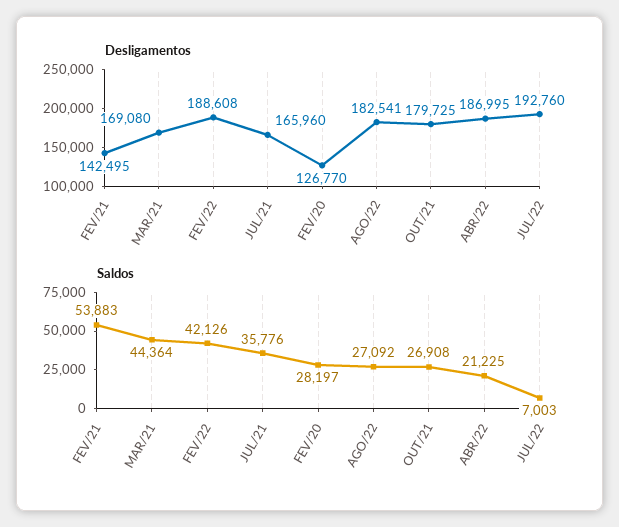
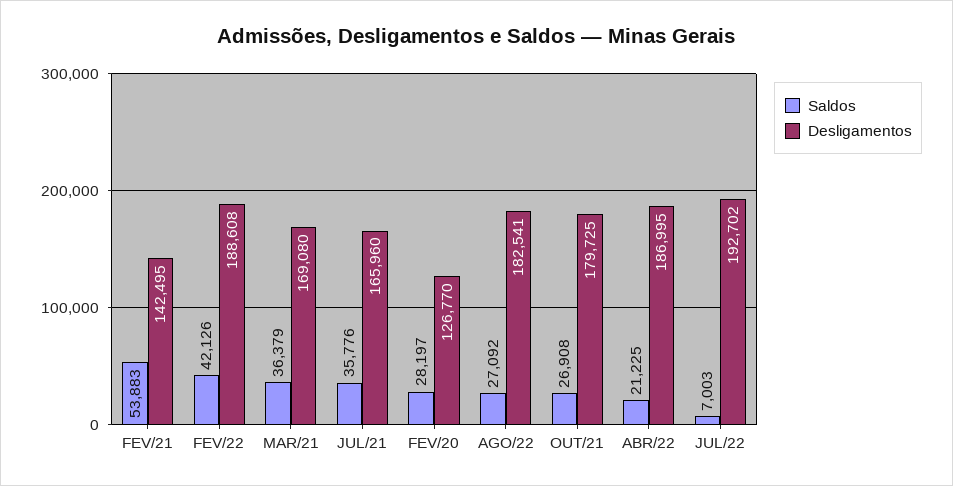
Desligamentos, JUL/22: 192760 -> 192702
Saldos, MAR/21: 44364 -> 36379

